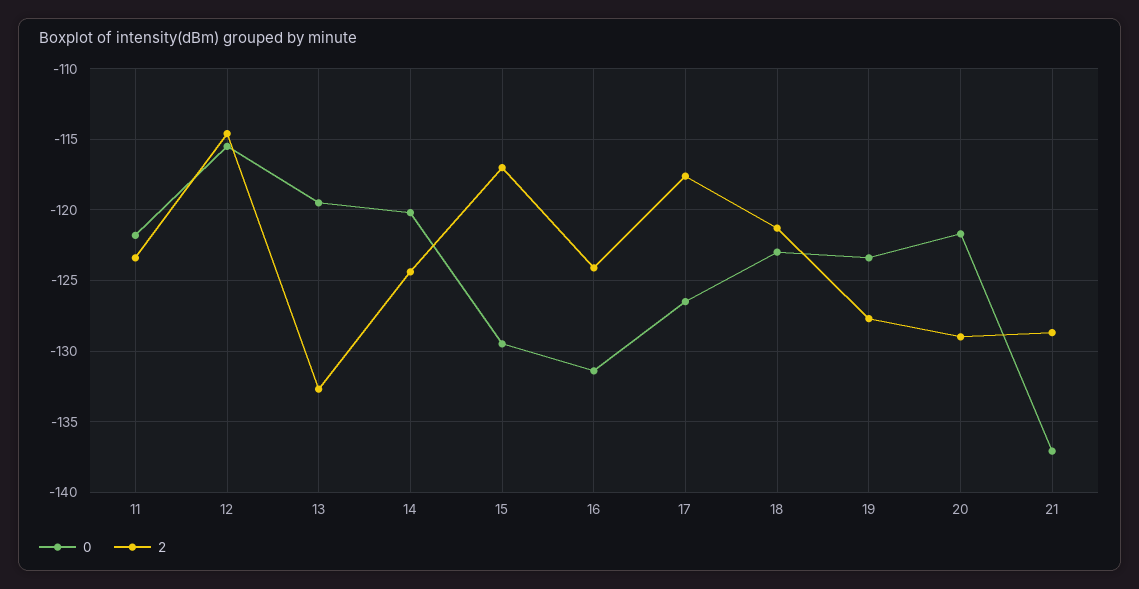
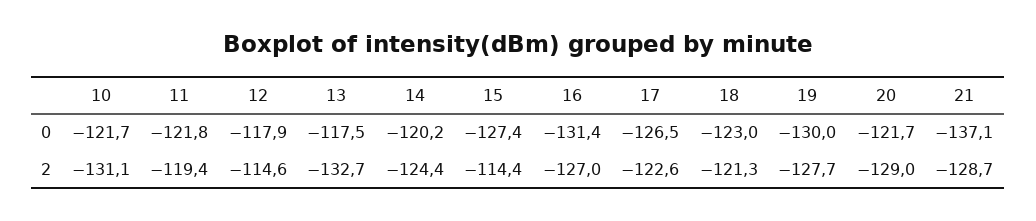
2, 11: -123.5 -> -119.4
0, 12: -115.5 -> -117.9
0, 13: -119.5 -> -117.5
0, 15: -129.5 -> -127.4
2, 15: -117 -> -114.4
2, 16: -124 -> -127
2, 17: -117.5 -> -122.6
0, 19: -123.5 -> -130
0, 10: none -> -121.7
2, 10: none -> -131.1

